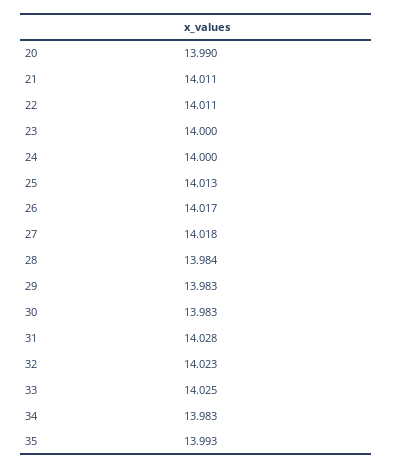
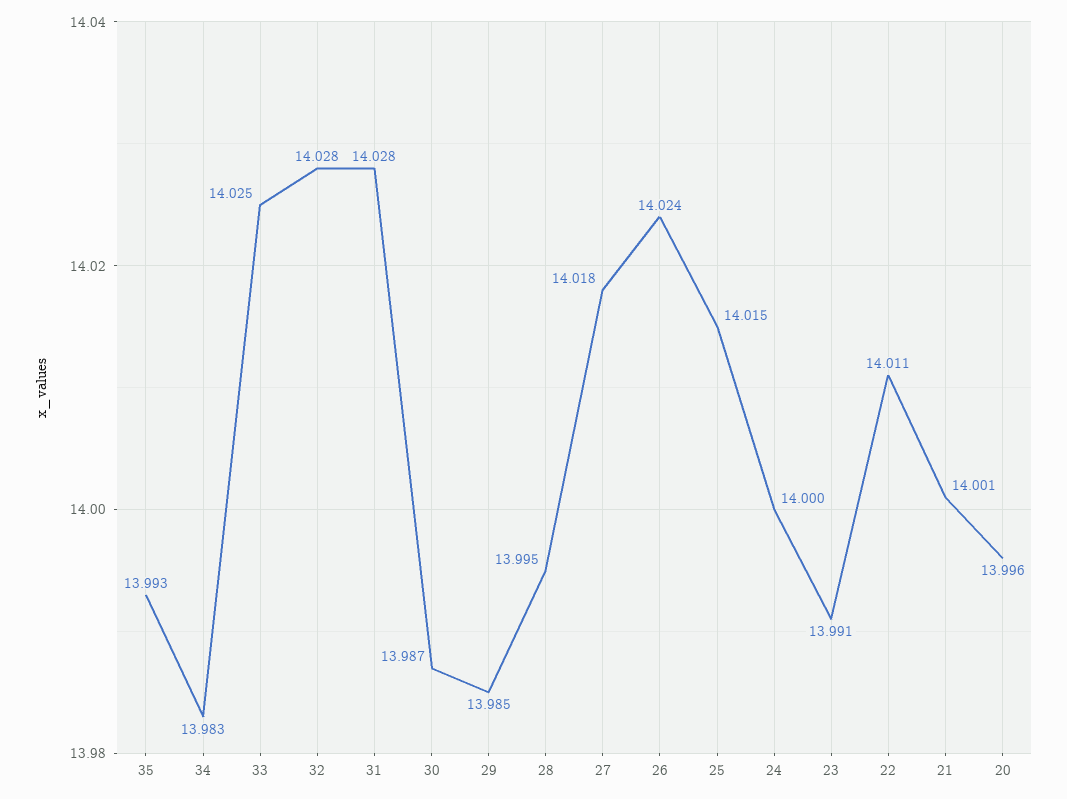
20: 13.99 -> 13.996
21: 14.011 -> 14.001
23: 14 -> 13.991
25: 14.013 -> 14.015
26: 14.017 -> 14.024
28: 13.984 -> 13.995
29: 13.983 -> 13.985
30: 13.983 -> 13.987
32: 14.023 -> 14.028

